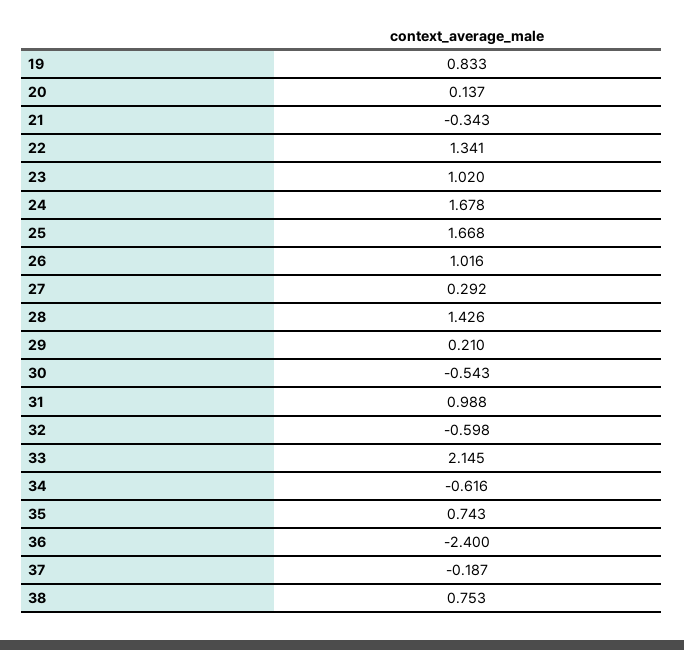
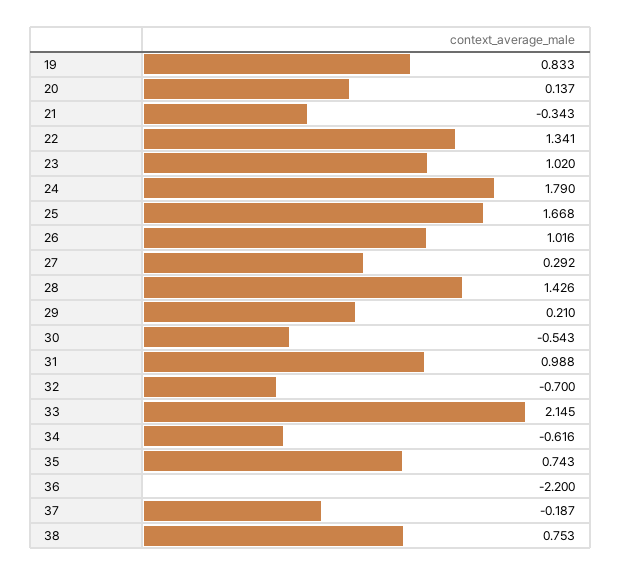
24: 1.678 -> 1.79
32: -0.598 -> -0.7
36: -2.4 -> -2.2

